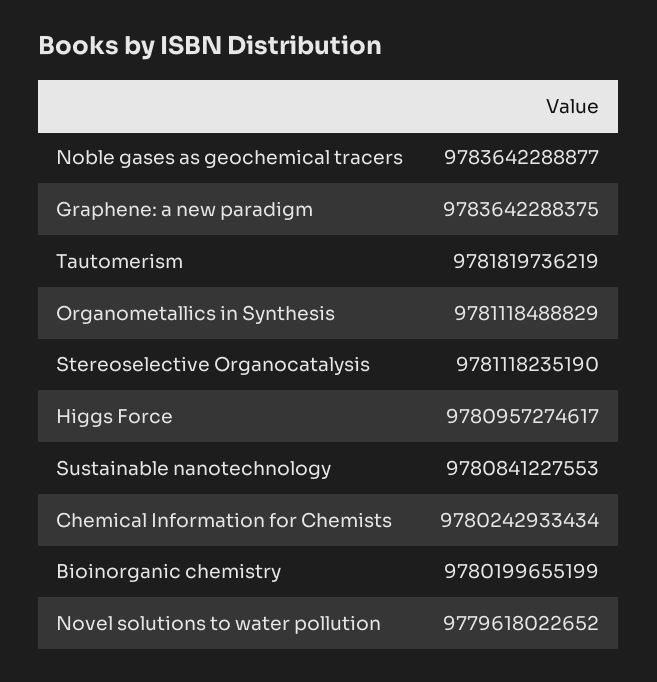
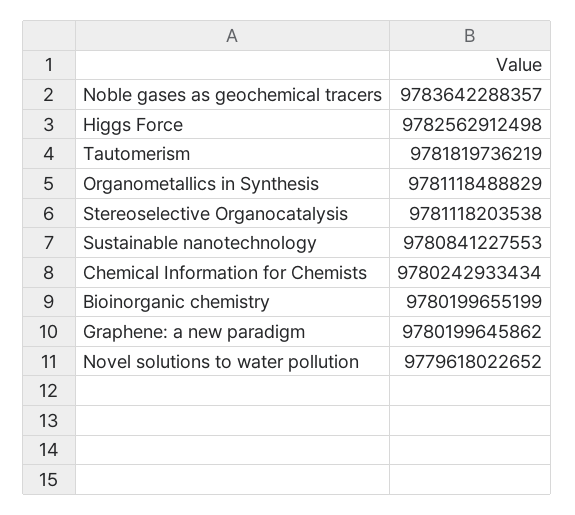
Noble gases as geochemical tracers: 9783642288877 -> 9783642288357
Graphene: a new paradigm: 9783642288375 -> 9780199645862
Stereoselective Organocatalysis: 9781118235190 -> 9781118203538
Higgs Force: 9780957274617 -> 9782562912498

